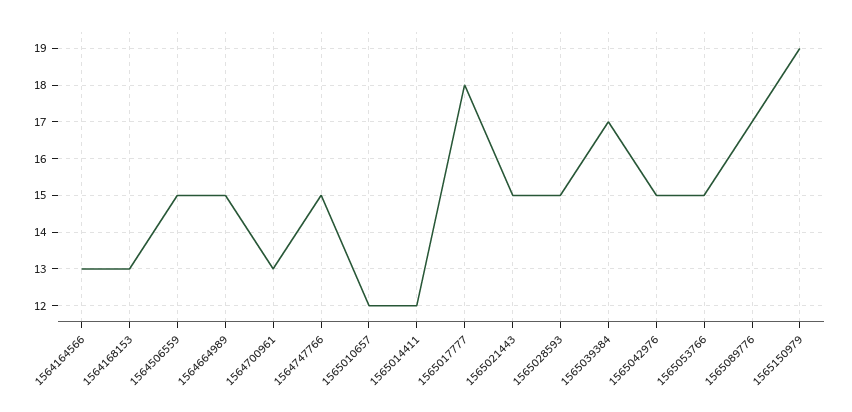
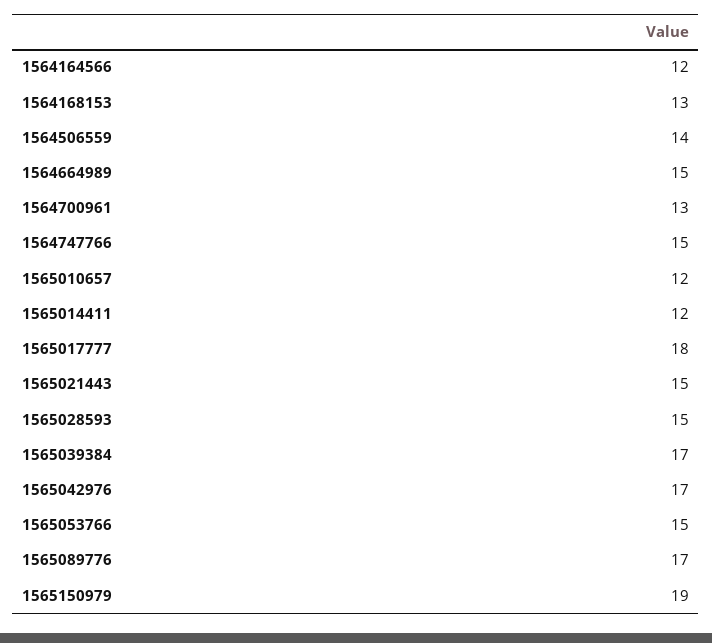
1564164566: 13 -> 12
1564506559: 15 -> 14
1565042976: 15 -> 17

